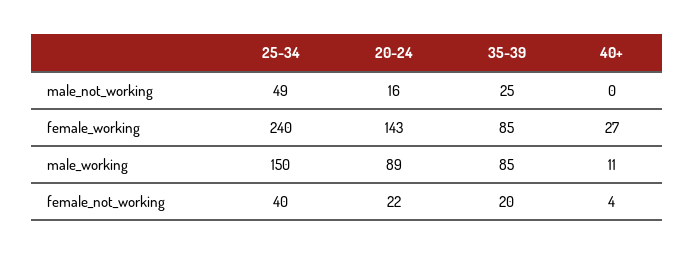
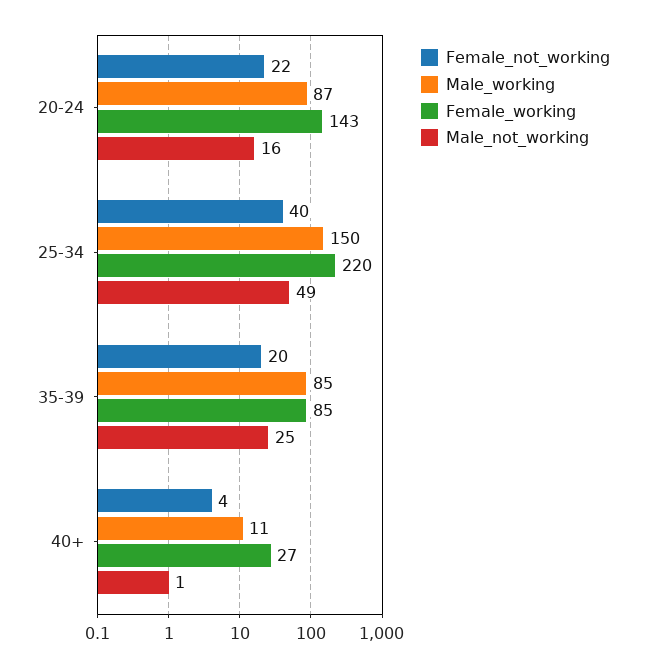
male_not_working, 40+: 0 -> 1
female_working, 25-34: 240 -> 220
male_working, 20-24: 89 -> 87

